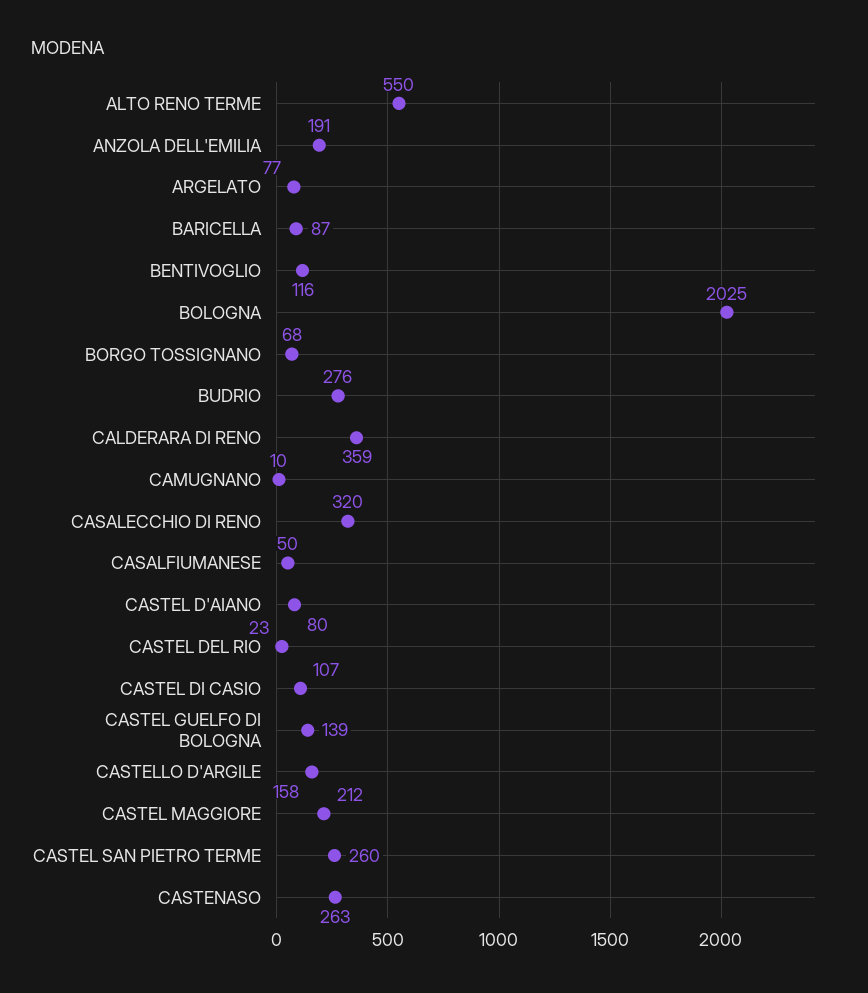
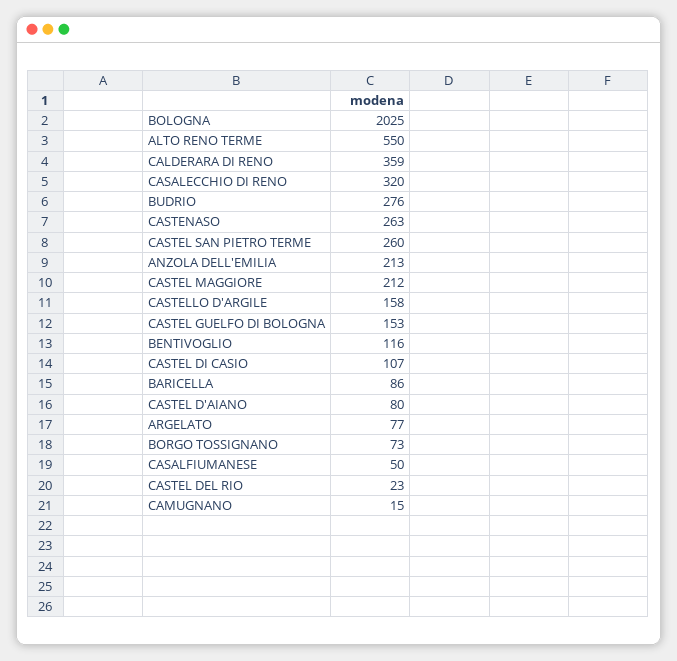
ANZOLA DELL'EMILIA: 191 -> 213
BARICELLA: 87 -> 86
BORGO TOSSIGNANO: 68 -> 73
CAMUGNANO: 10 -> 15
CASTEL GUELFO DI BOLOGNA: 139 -> 153

